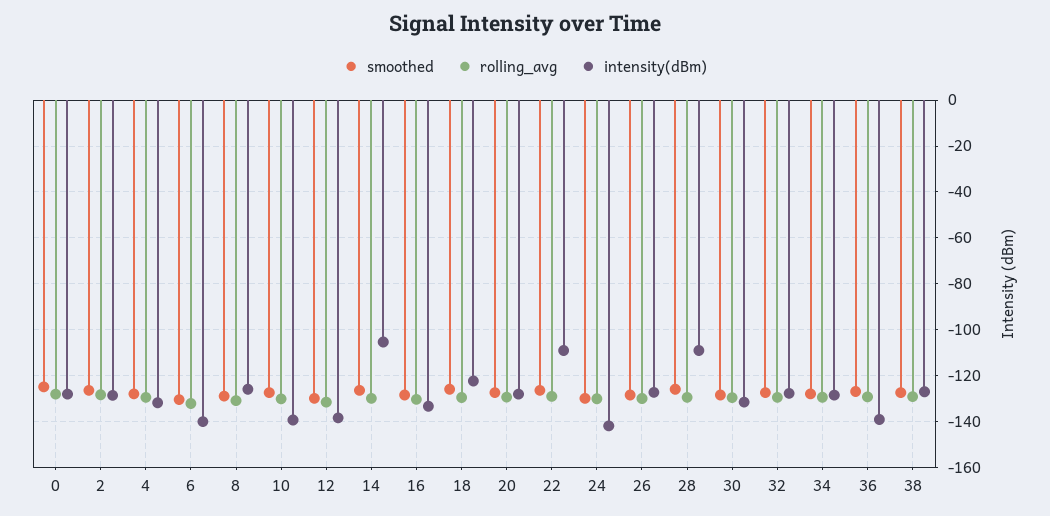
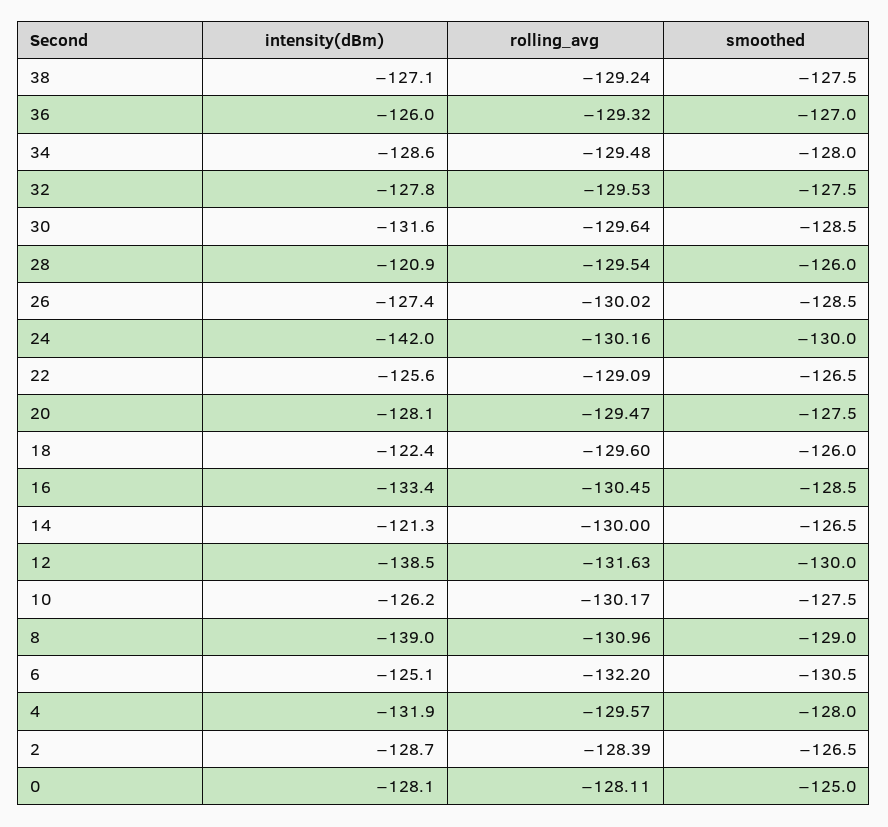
intensity(dBm), 6: -140 -> -125.1
intensity(dBm), 8: -125 -> -139
intensity(dBm), 10: -140 -> -126.2
intensity(dBm), 14: -105 -> -121.3
intensity(dBm), 22: -110 -> -125.6
intensity(dBm), 28: -110 -> -120.9
intensity(dBm), 36: -140 -> -126

